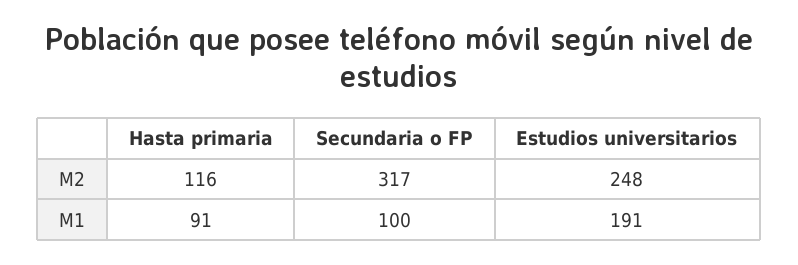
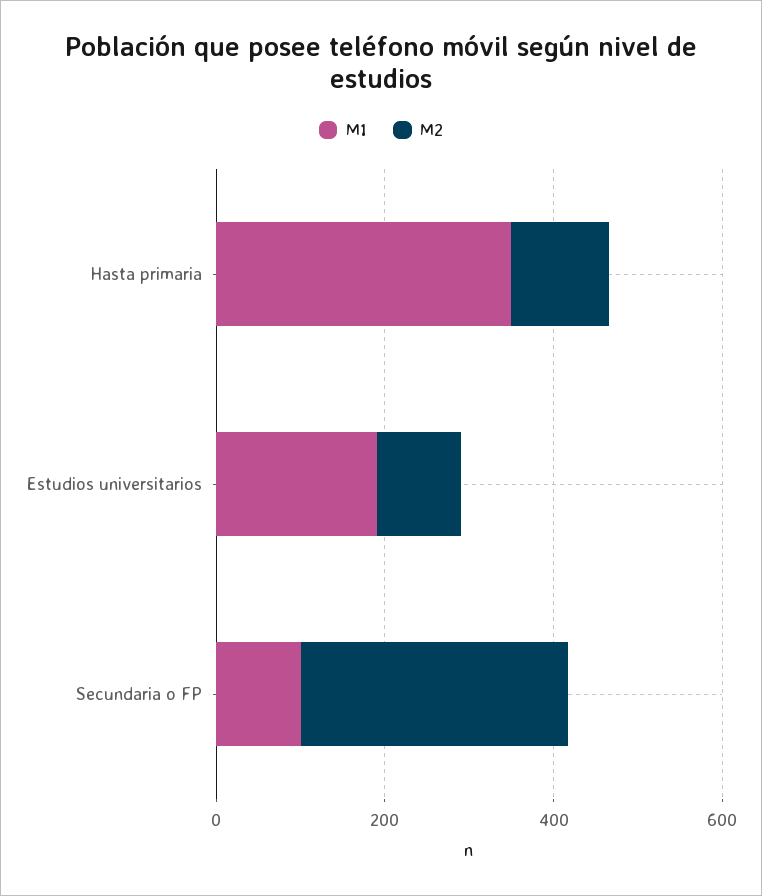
M2, Estudios universitarios: 248 -> 100
M1, Hasta primaria: 91 -> 350

